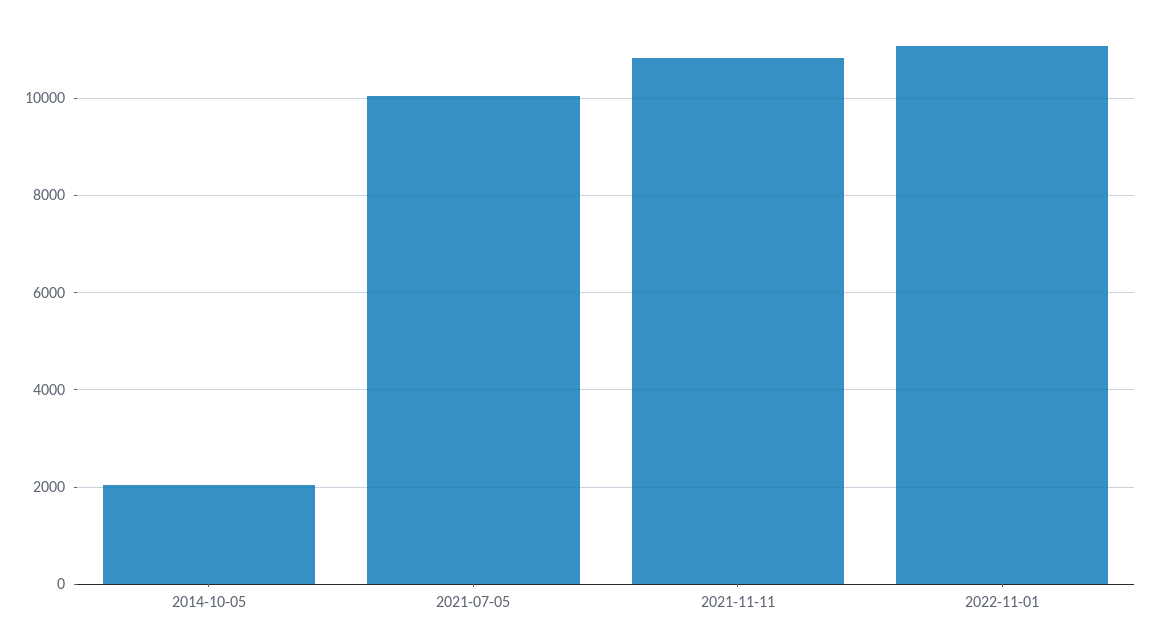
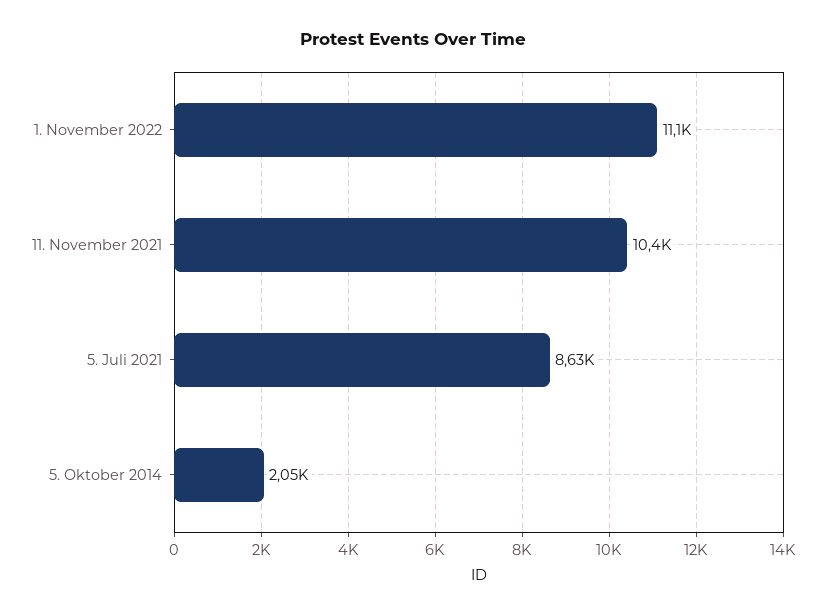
2021-07-05: 10000 -> 8630
2021-11-11: 10800 -> 10400

